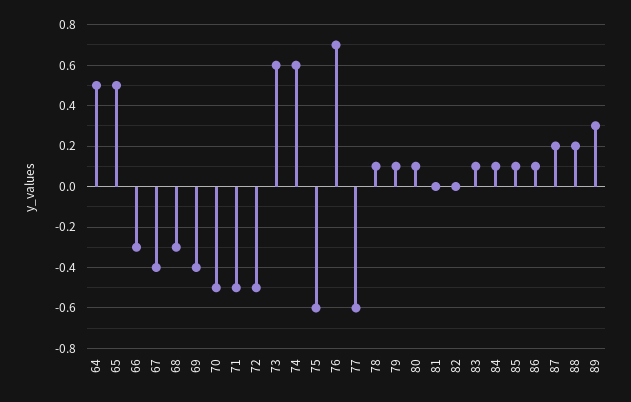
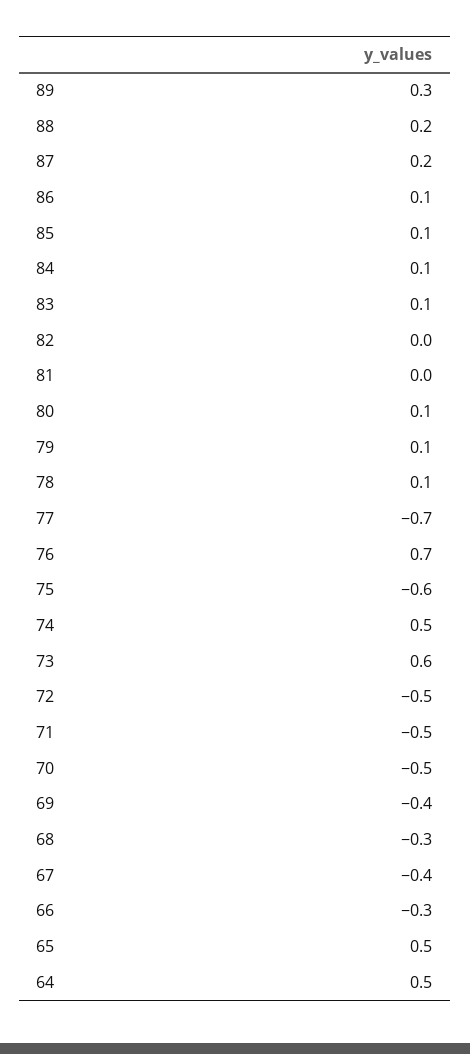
74: 0.6 -> 0.5
77: -0.6 -> -0.7

